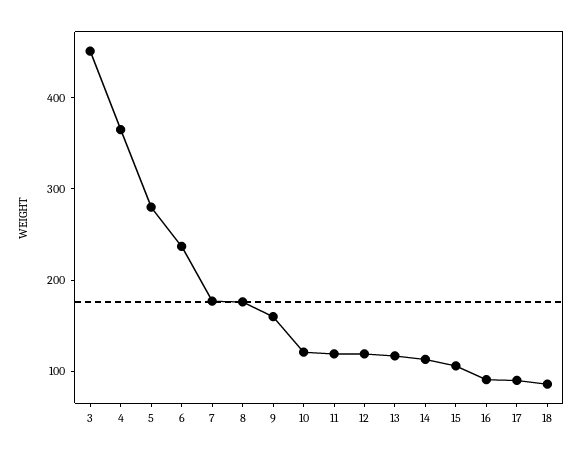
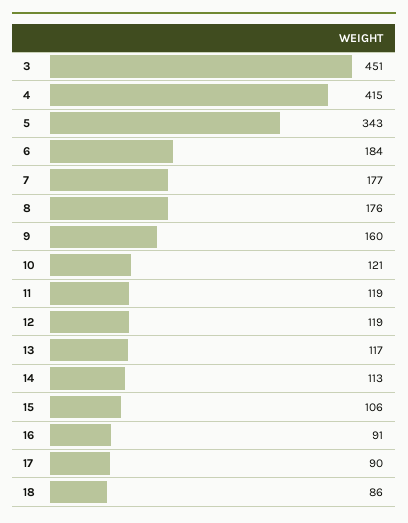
4: 360 -> 415
5: 280 -> 343
6: 240 -> 184

